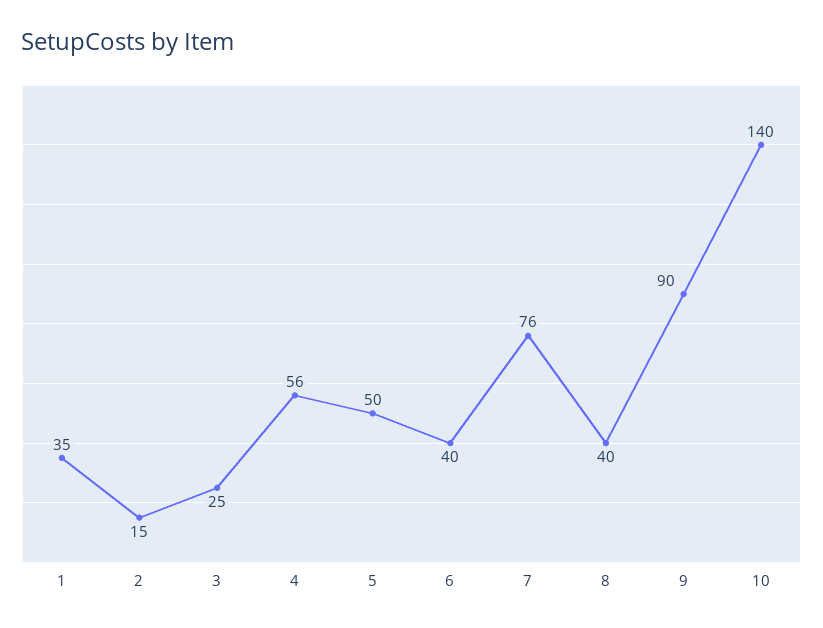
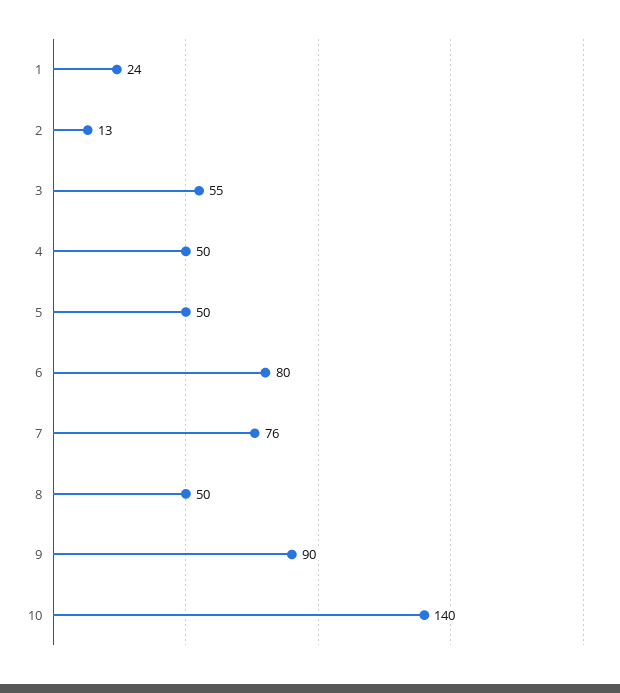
1: 35 -> 24
2: 15 -> 13
3: 25 -> 55
4: 56 -> 50
6: 40 -> 80
8: 40 -> 50

